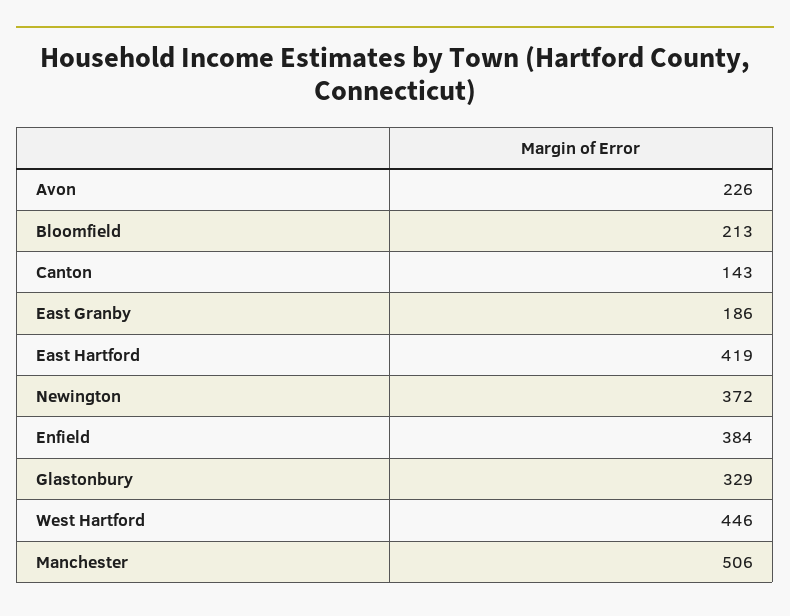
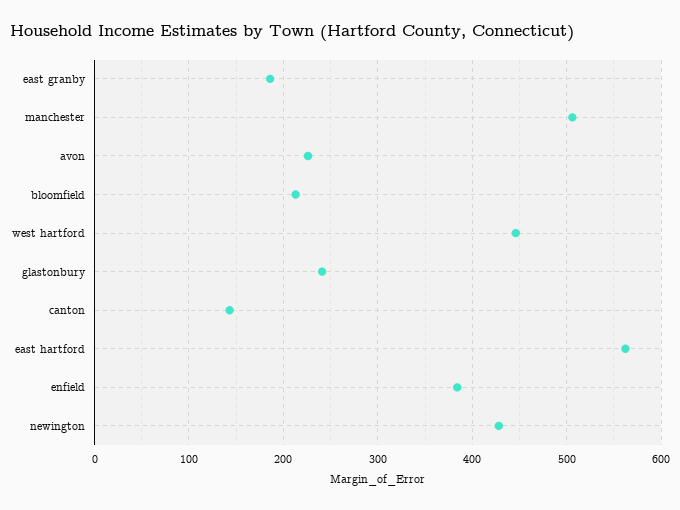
East Hartford: 419 -> 560
Newington: 372 -> 430
Glastonbury: 329 -> 240

